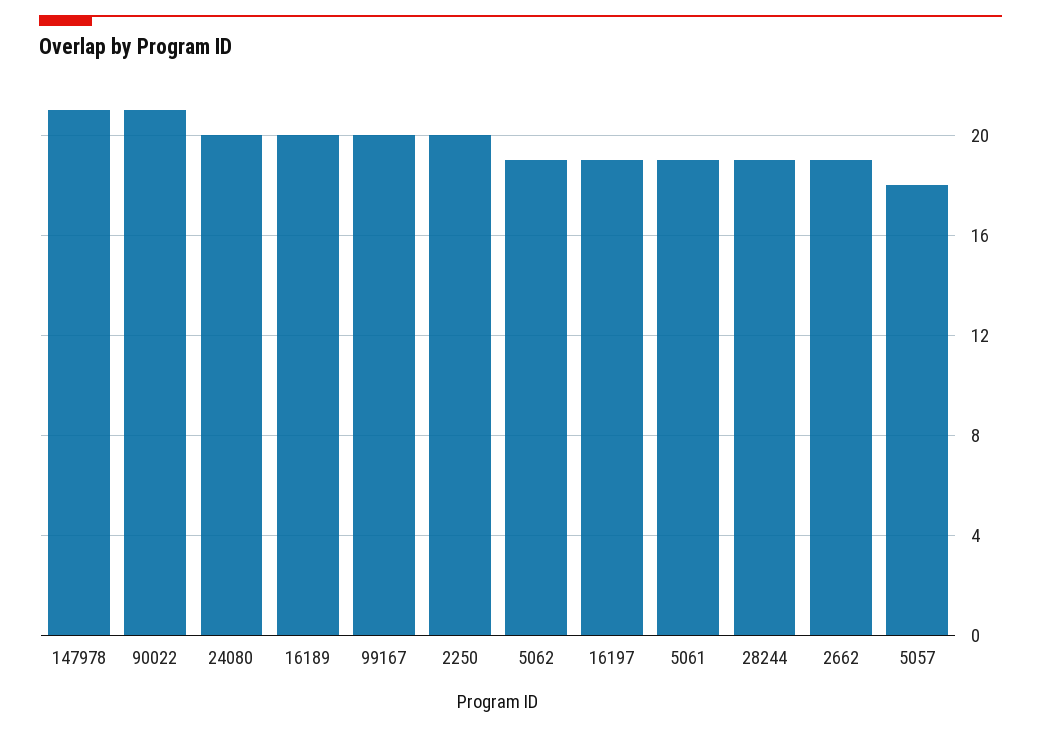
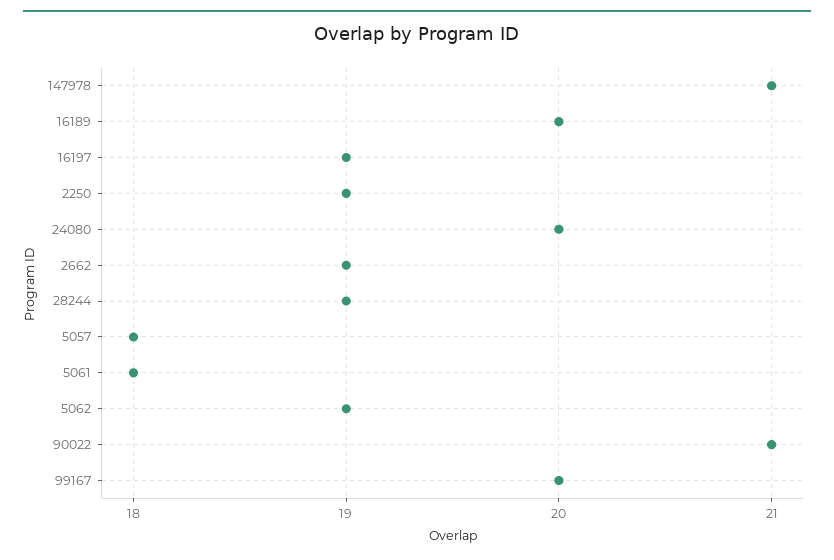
2250: 20 -> 19
5061: 19 -> 18

